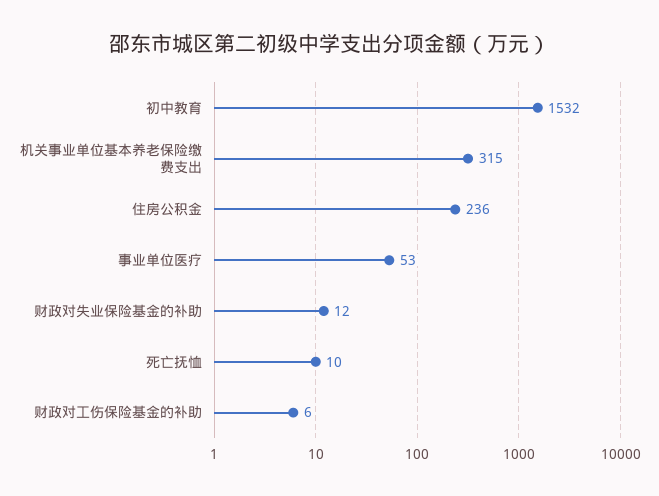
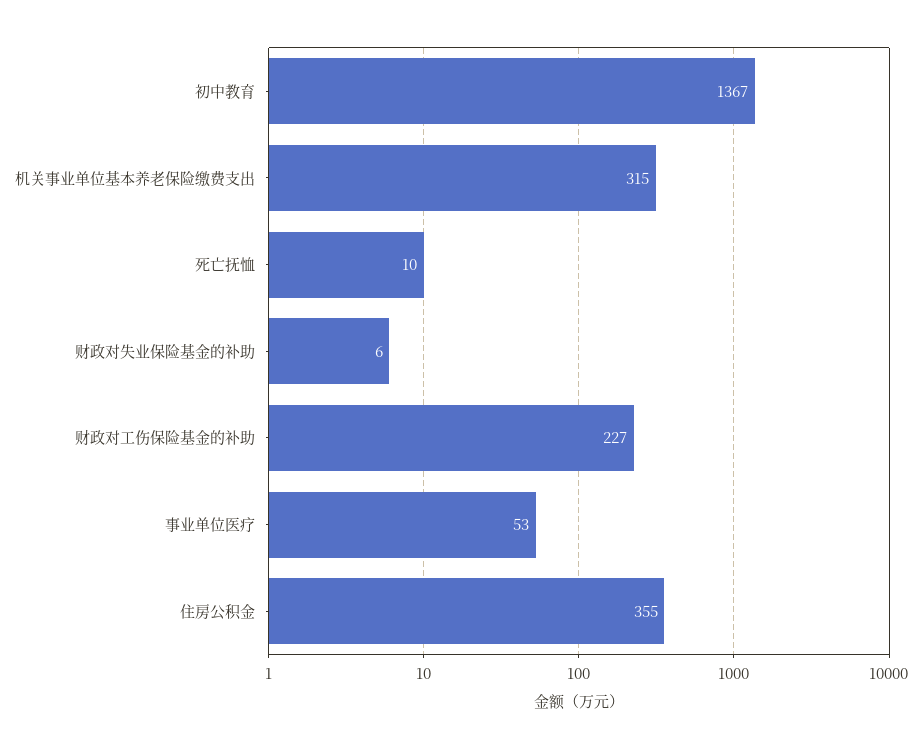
初中教育: 1532 -> 1367
住房公积金: 236 -> 355
财政对失业保险基金的补助: 12 -> 6
财政对工伤保险基金的补助: 6 -> 227

